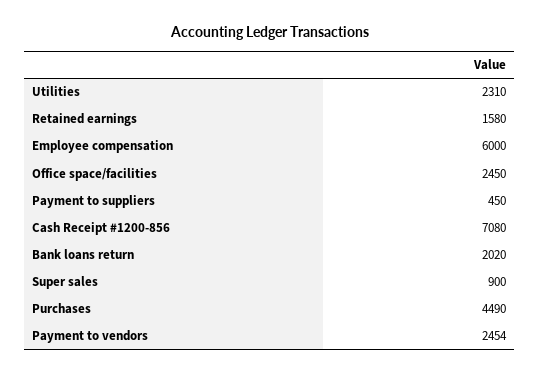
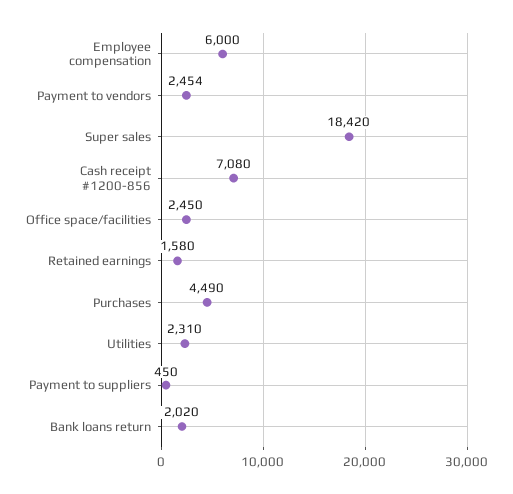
Super sales: 900 -> 18420

